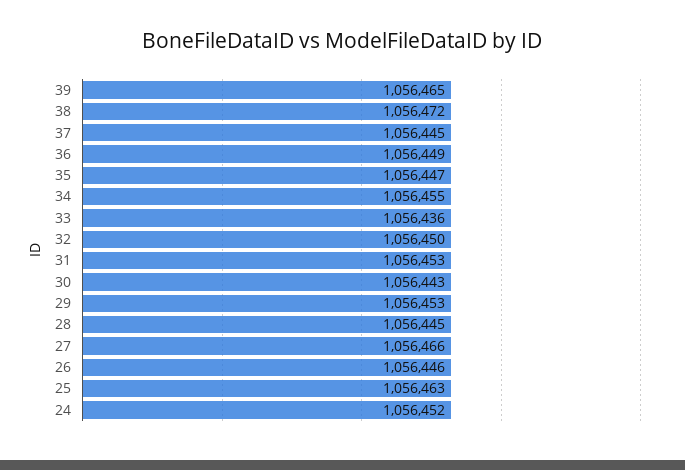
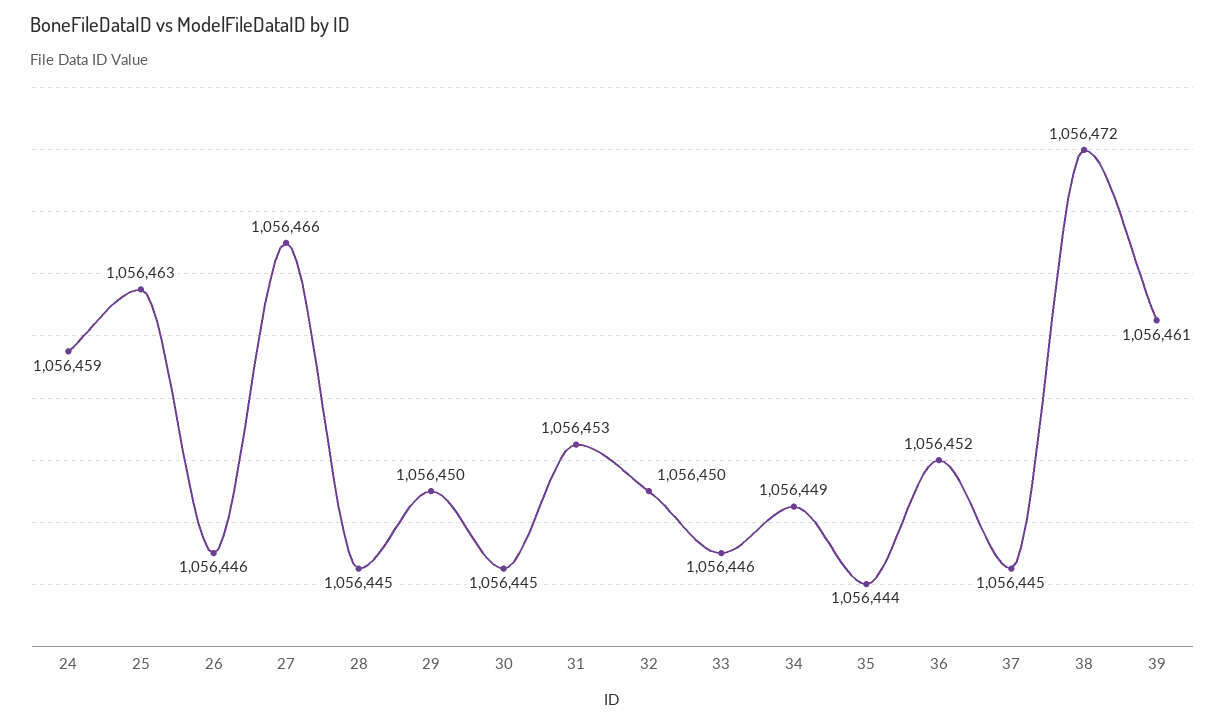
39: 1056465 -> 1056461
36: 1056449 -> 1056452
35: 1056447 -> 1056444
34: 1056455 -> 1056449
33: 1056436 -> 1056446
30: 1056443 -> 1056445
29: 1056453 -> 1056450
24: 1056452 -> 1056459

